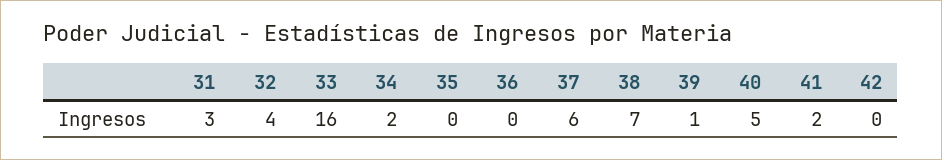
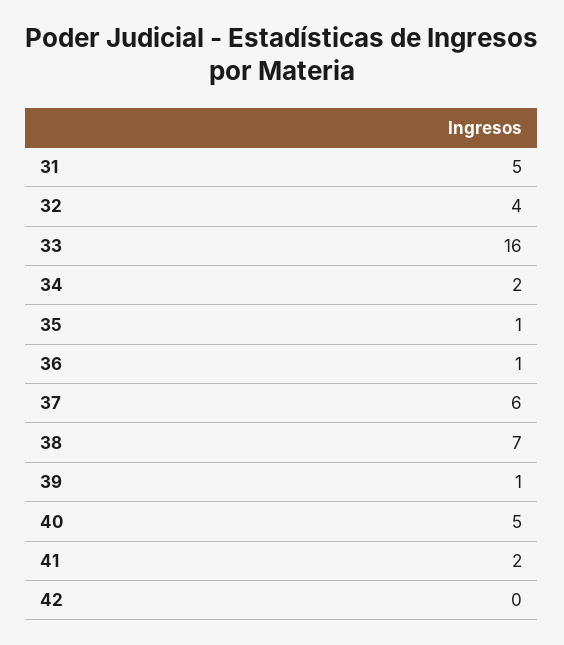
31: 3 -> 5
35: 0 -> 1
36: 0 -> 1

